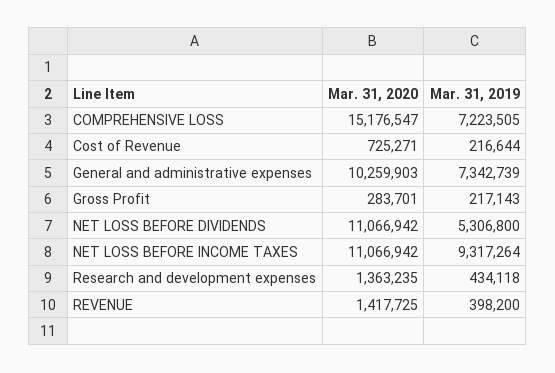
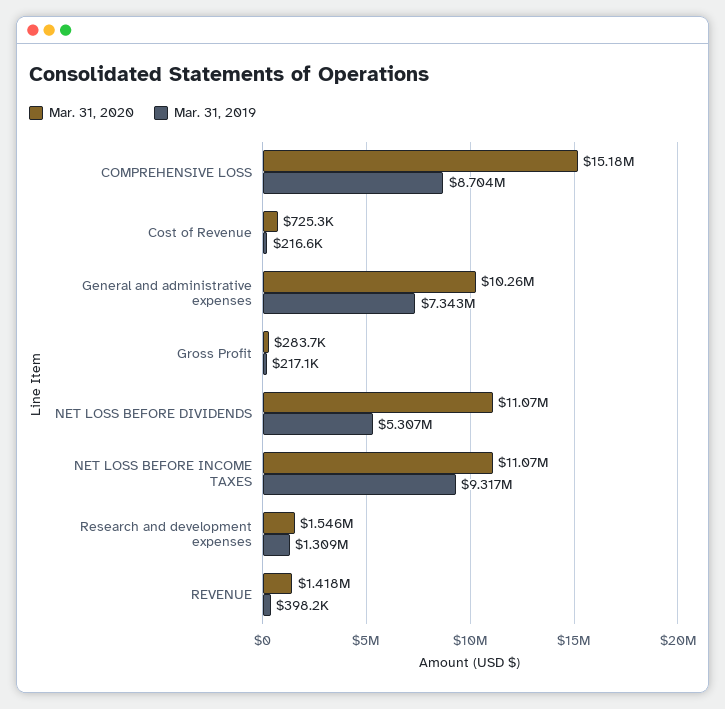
Mar. 31, 2019, COMPREHENSIVE LOSS: 7223505 -> 8704000
Mar. 31, 2020, Research and development expenses: 1363235 -> 1546000
Mar. 31, 2019, Research and development expenses: 434118 -> 1309000

